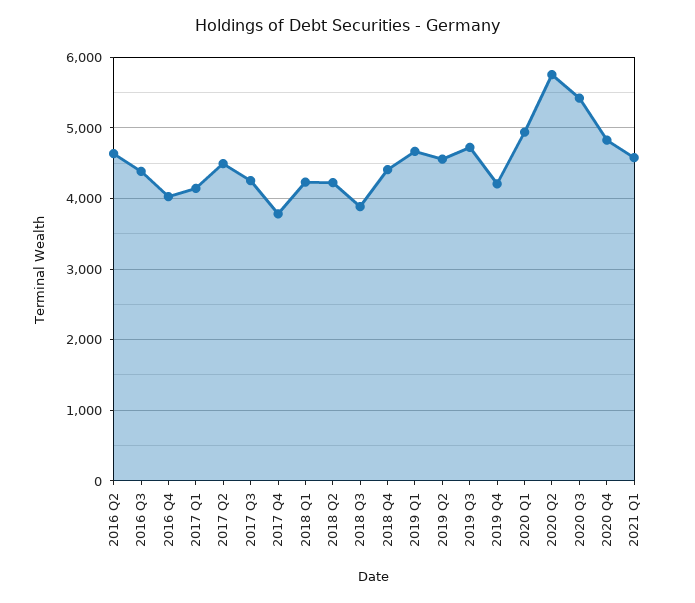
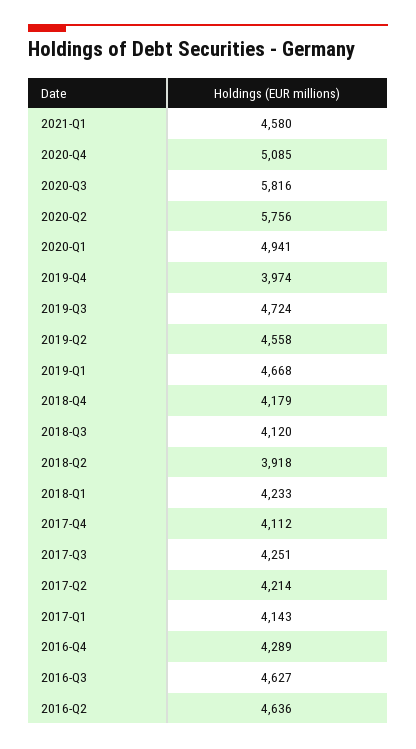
2016 Q3: 4400 -> 4627
2016 Q4: 4000 -> 4289
2017 Q2: 4500 -> 4214
2017 Q4: 3800 -> 4112
2018 Q2: 4200 -> 3918
2018 Q3: 3900 -> 4120
2018 Q4: 4400 -> 4179
2019 Q4: 4200 -> 3974
2020 Q3: 5400 -> 5816
2020 Q4: 4800 -> 5085

